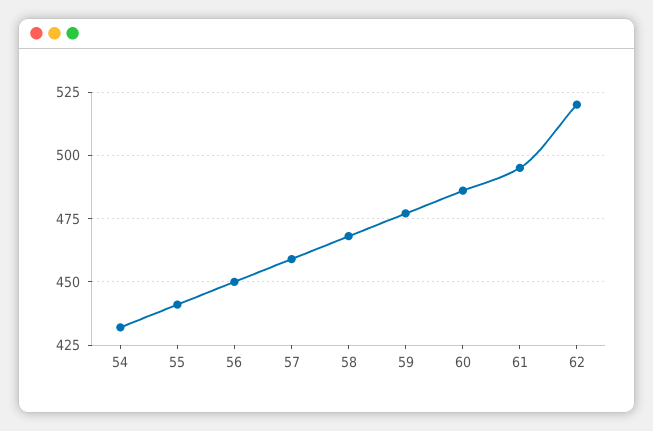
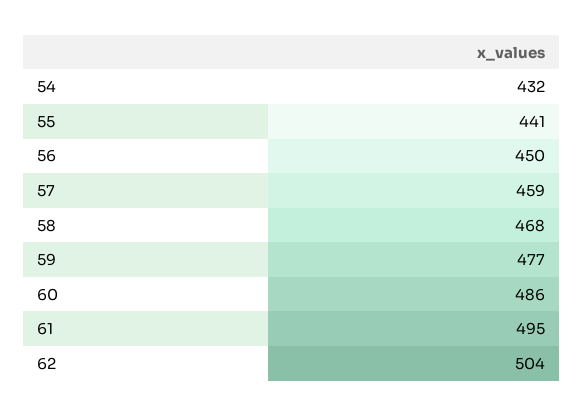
62: 520 -> 504

